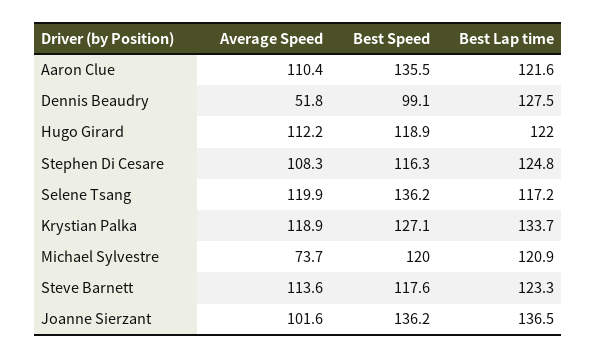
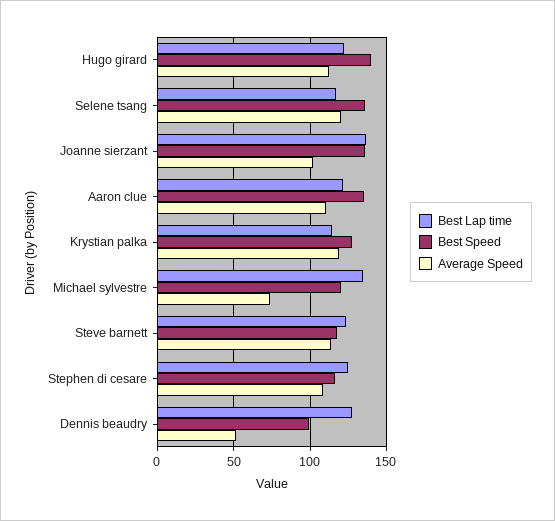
Best Speed, Hugo Girard: 118.9 -> 140
Best Lap time, Krystian Palka: 133.7 -> 115
Best Lap time, Michael Sylvestre: 120.9 -> 135

